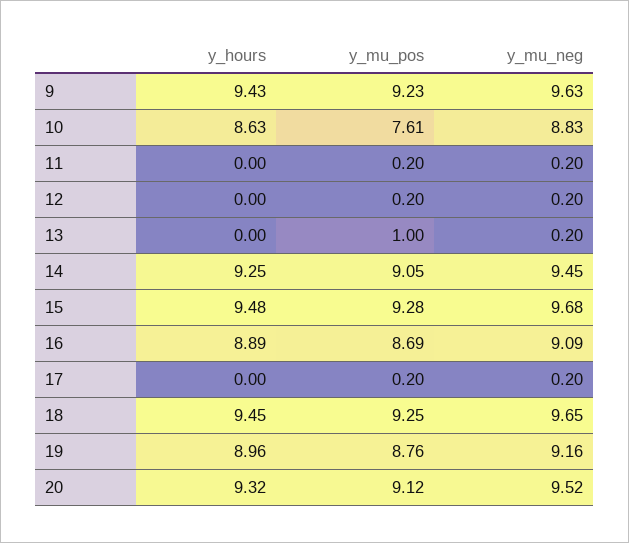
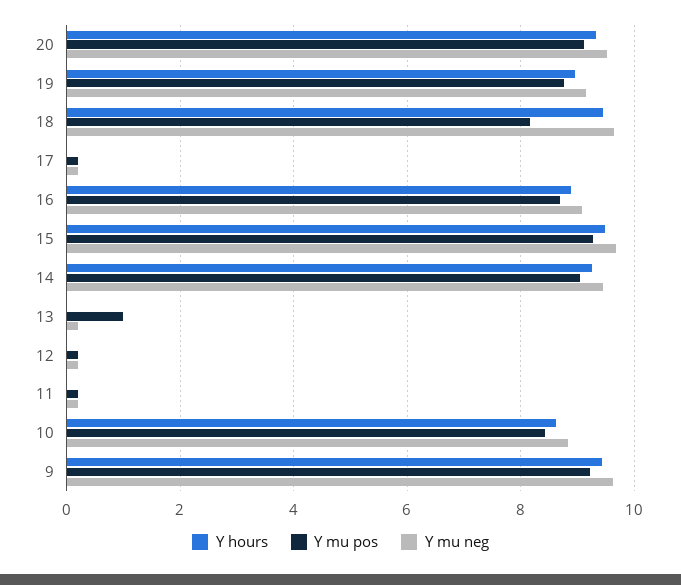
y_mu_pos, 10: 7.61 -> 8.4
y_mu_pos, 18: 9.25 -> 8.2

